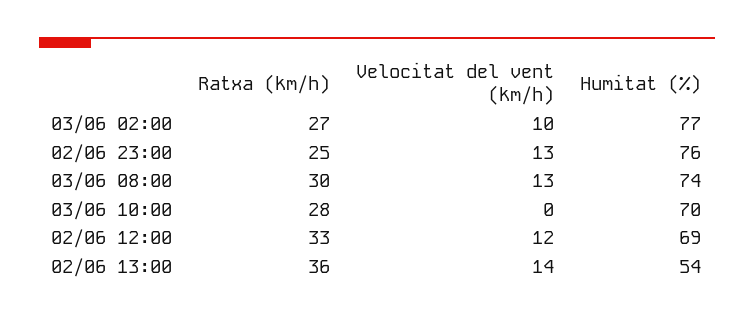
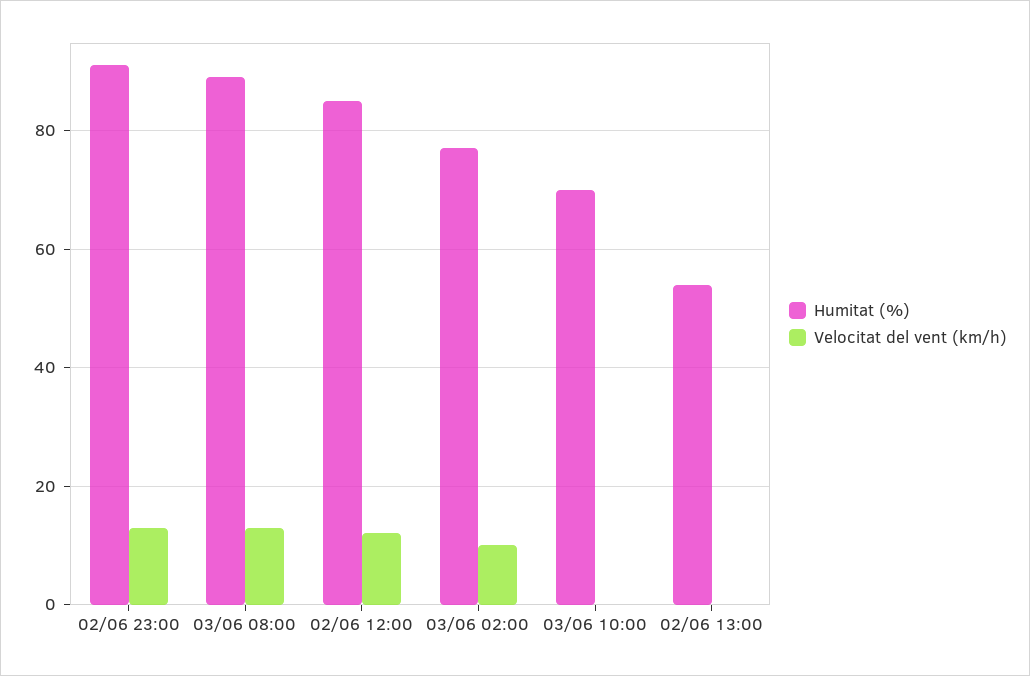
Ratxa (km/h), 03/06 02:00: 27 -> none
Ratxa (km/h), 02/06 23:00: 25 -> none
Humitat (%), 02/06 23:00: 76 -> 90
Ratxa (km/h), 03/06 08:00: 30 -> none
Humitat (%), 03/06 08:00: 74 -> 90
Ratxa (km/h), 03/06 10:00: 28 -> none
Ratxa (km/h), 02/06 12:00: 33 -> none
Humitat (%), 02/06 12:00: 69 -> 85
Ratxa (km/h), 02/06 13:00: 36 -> none
Velocitat del vent (km/h), 02/06 13:00: 14 -> 0

